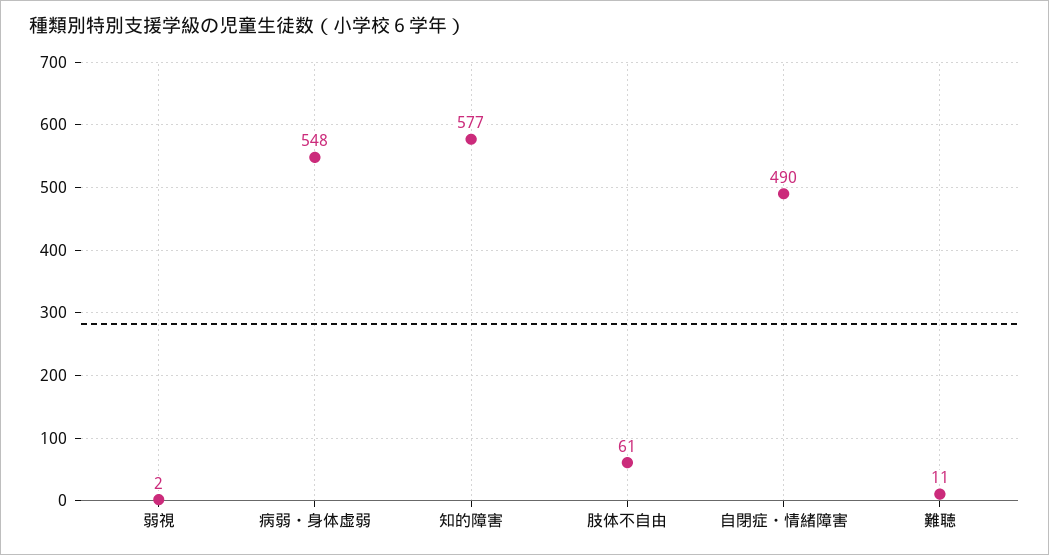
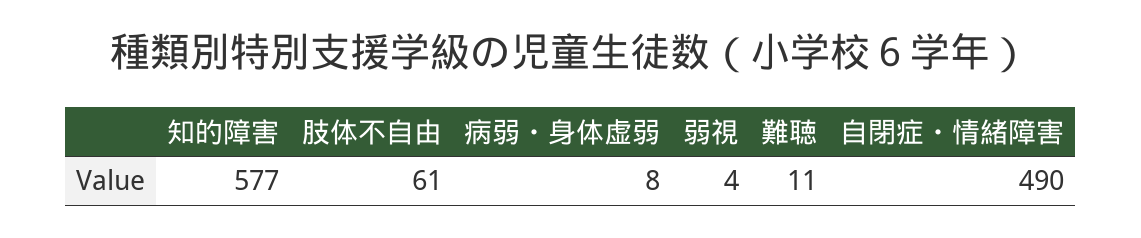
弱視: 2 -> 4
病弱・身体虚弱: 548 -> 8

